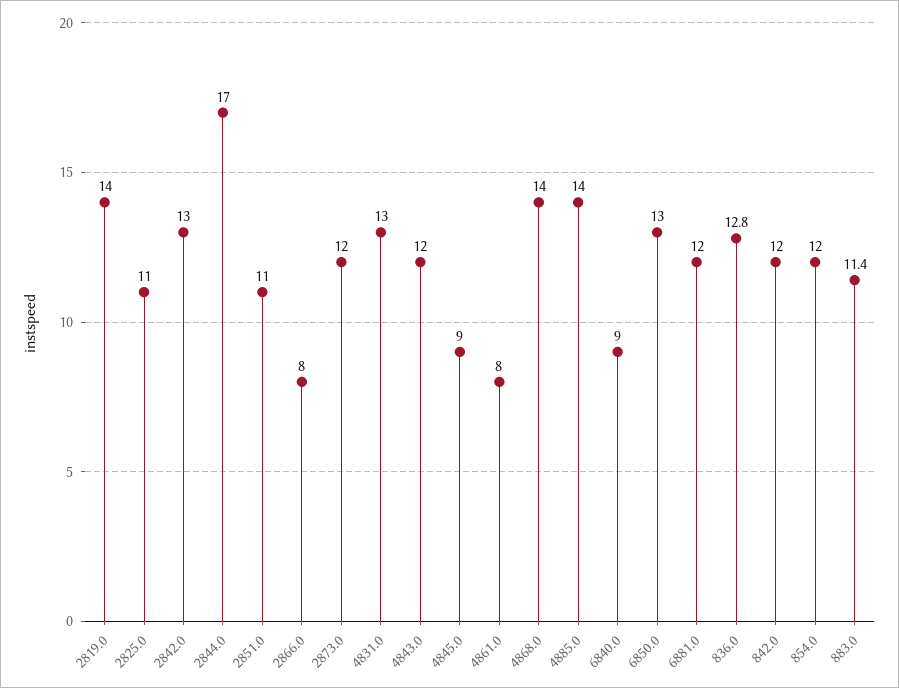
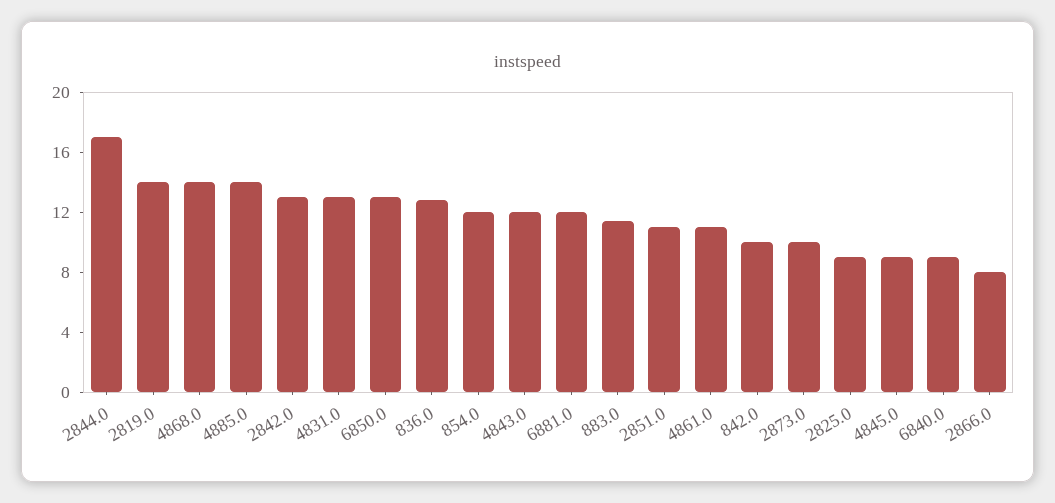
2825.0: 11 -> 9
2873.0: 12 -> 10
4861.0: 8 -> 11
842.0: 12 -> 10

